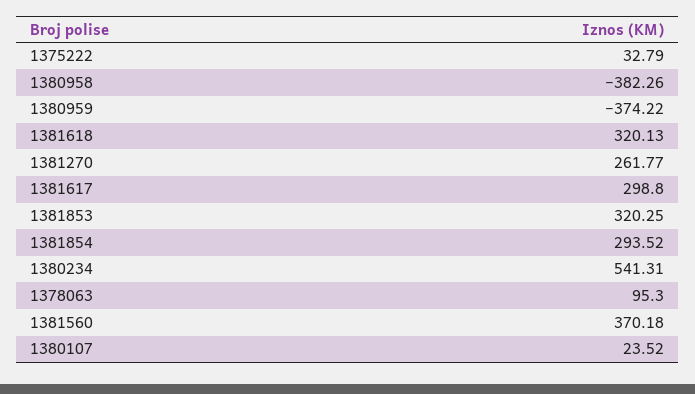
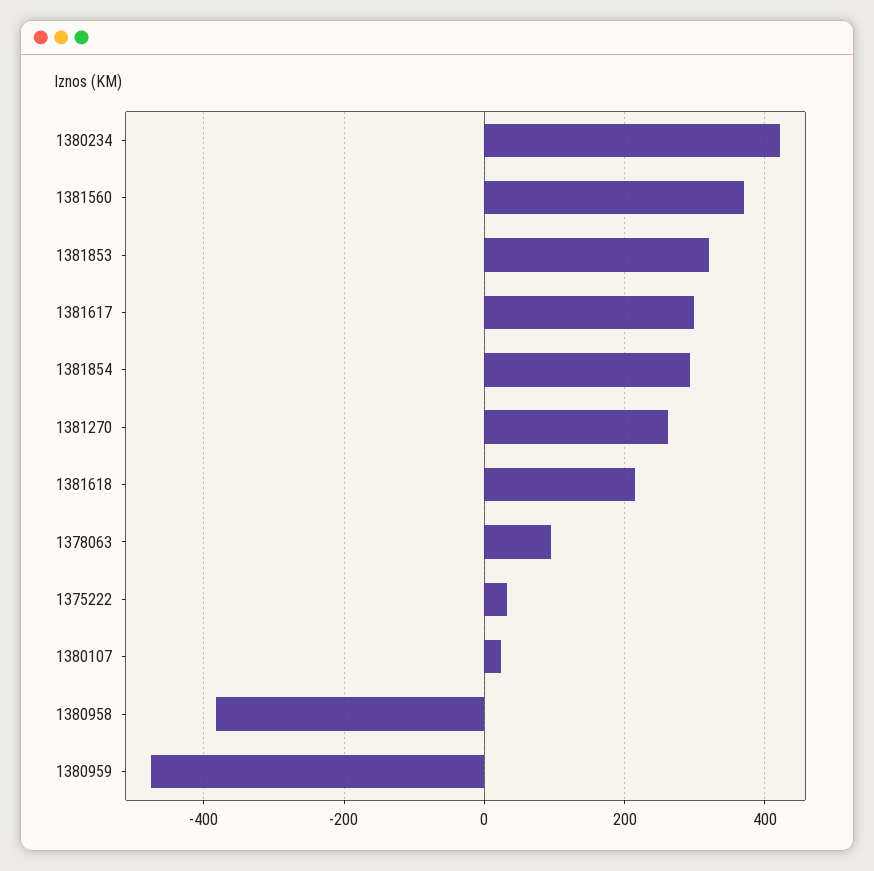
1380959: -374.22 -> -480
1381618: 320.13 -> 220
1380234: 541.31 -> 420

